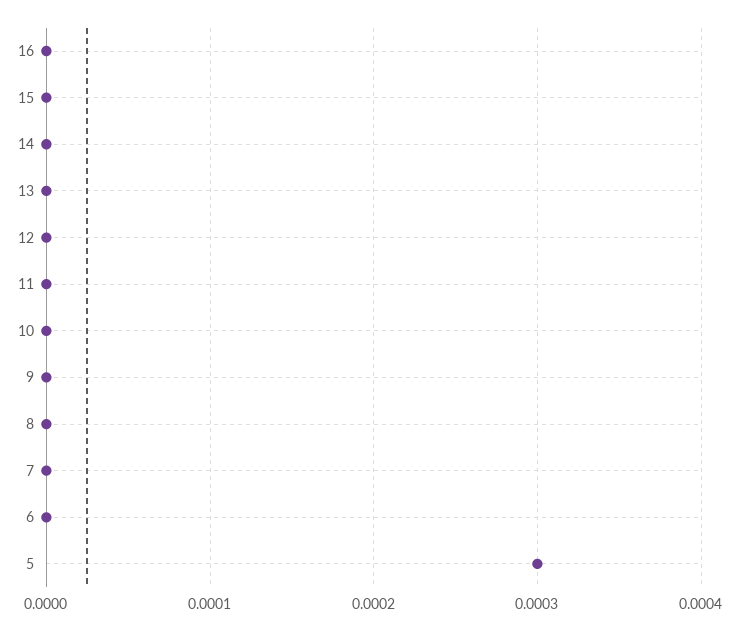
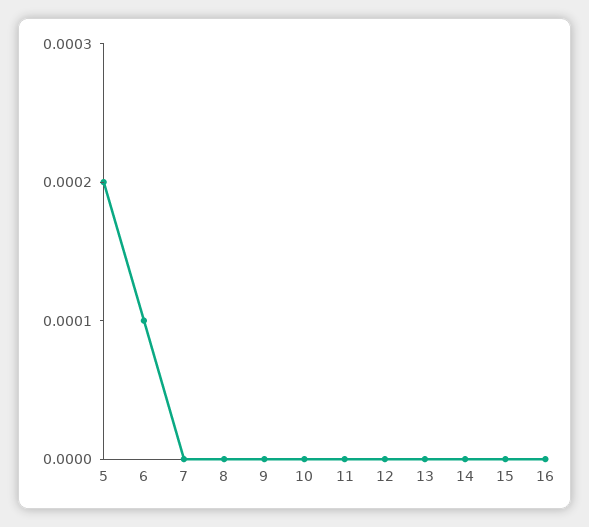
6: 0 -> 0.0001
5: 0.0003 -> 0.0002

